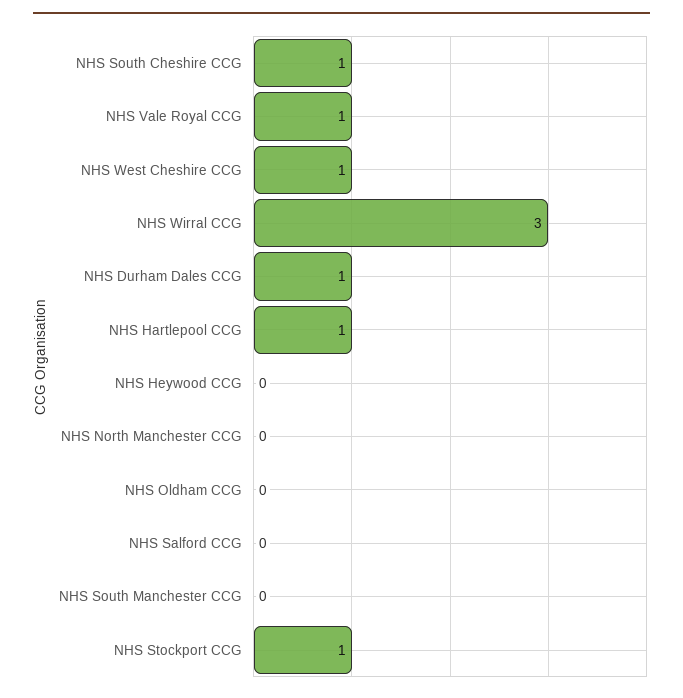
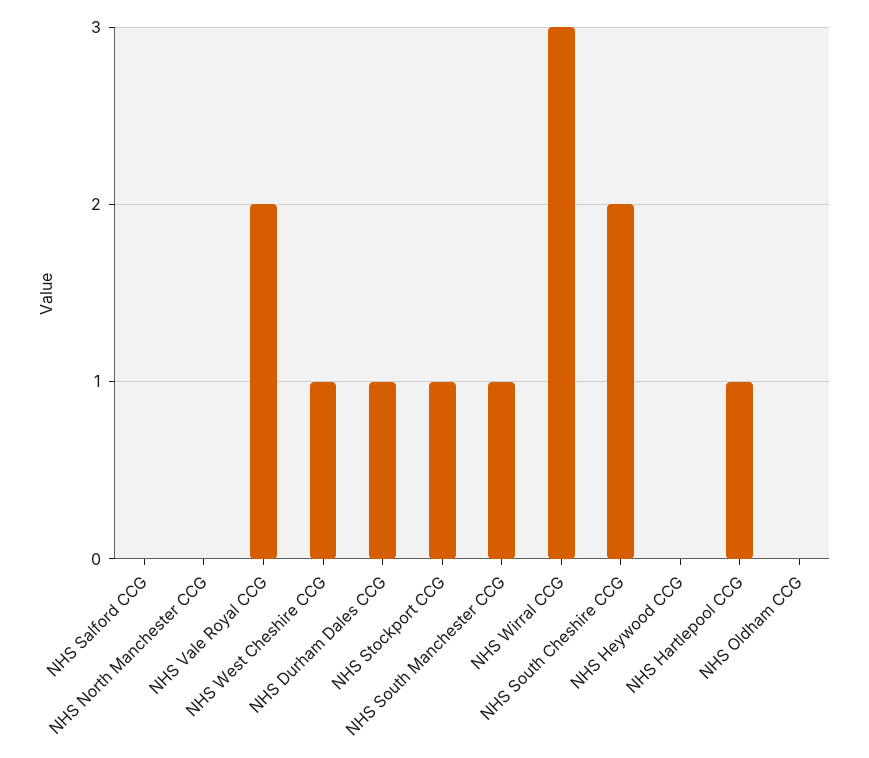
NHS South Cheshire CCG: 1 -> 2
NHS Vale Royal CCG: 1 -> 2
NHS South Manchester CCG: 0 -> 1

